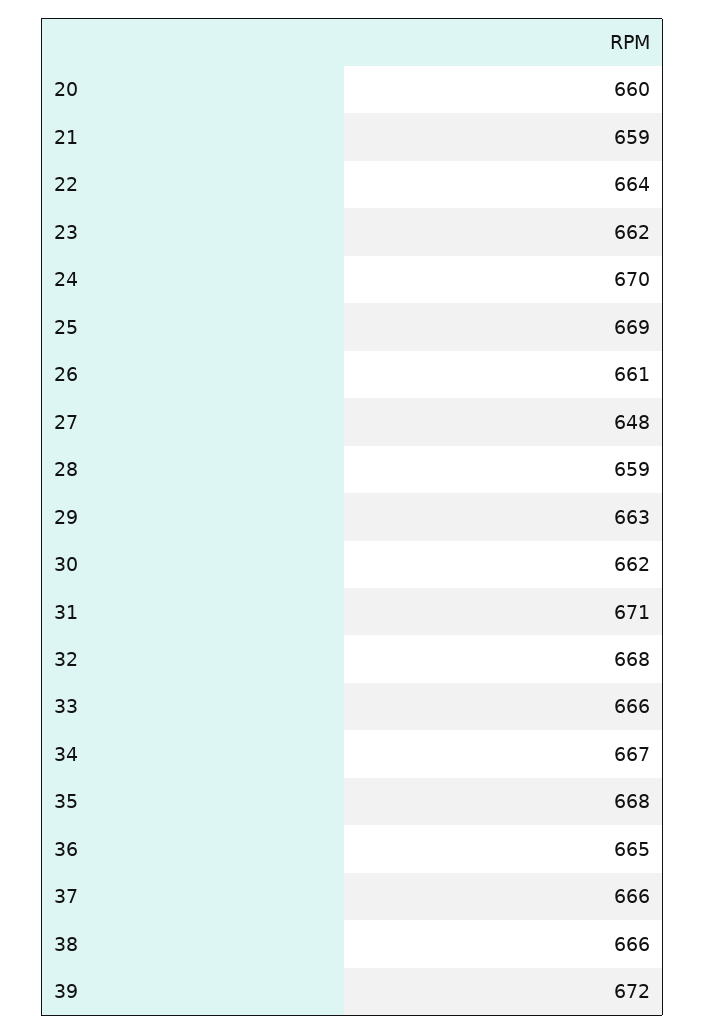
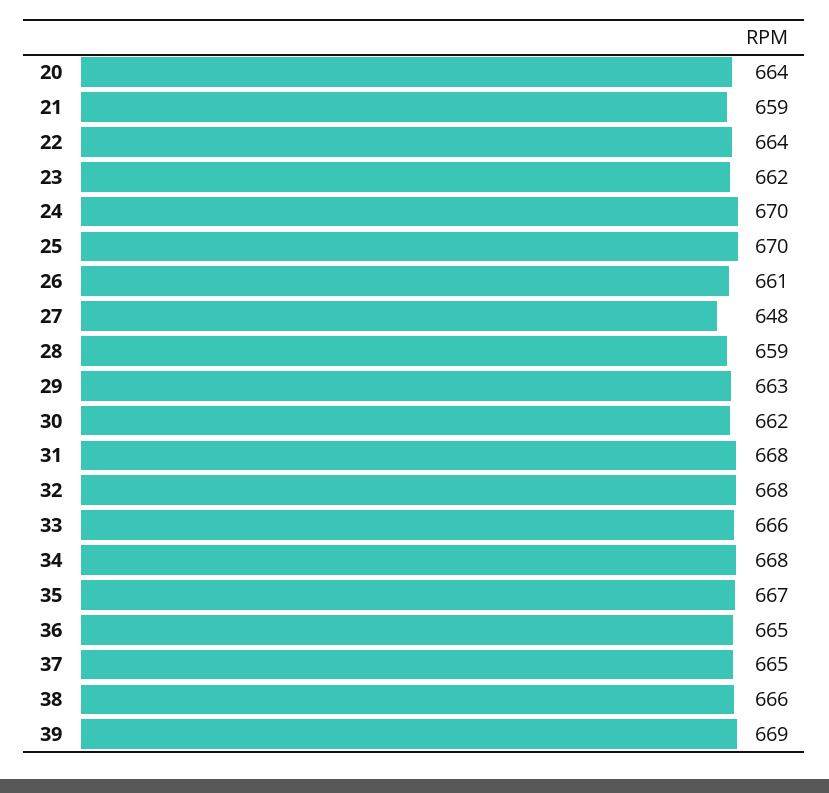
20: 660 -> 664
25: 669 -> 670
31: 671 -> 668
34: 667 -> 668
35: 668 -> 667
37: 666 -> 665
39: 672 -> 669

